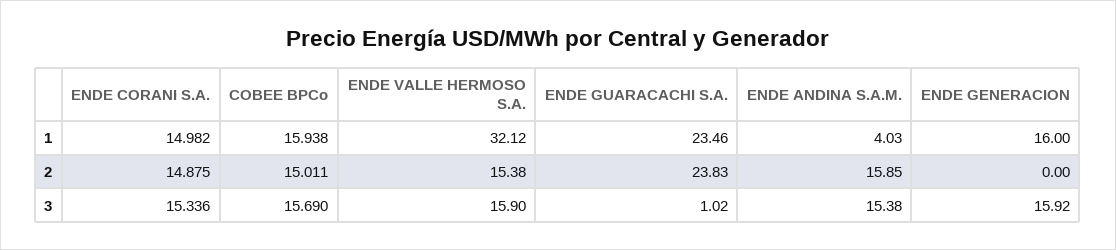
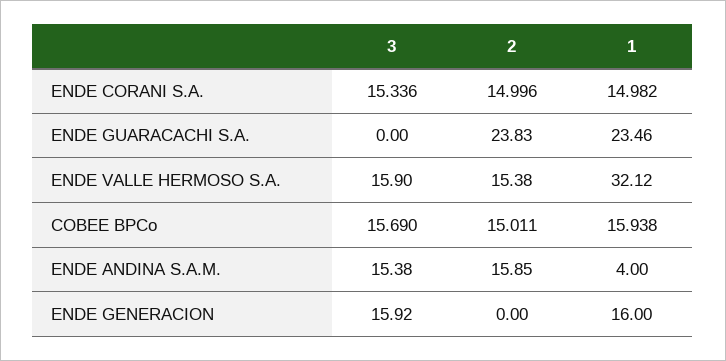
ENDE ANDINA S.A.M., 1: 4.03 -> 4
ENDE CORANI S.A., 2: 14.875 -> 14.996
ENDE GUARACACHI S.A., 3: 1.02 -> 0

